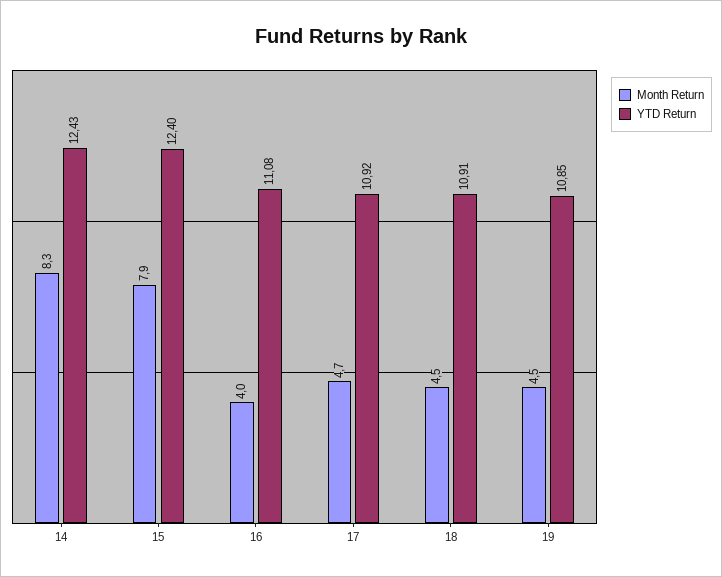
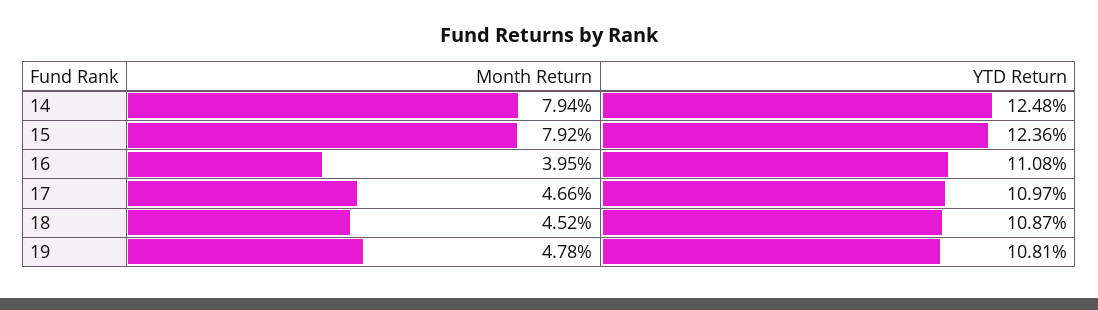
Month Return, 14: 8.3 -> 7.94
YTD Return, 14: 12.43 -> 12.48
YTD Return, 15: 12.4 -> 12.36
YTD Return, 17: 10.92 -> 10.97
YTD Return, 18: 10.91 -> 10.87
Month Return, 19: 4.5 -> 4.78
YTD Return, 19: 10.85 -> 10.81

